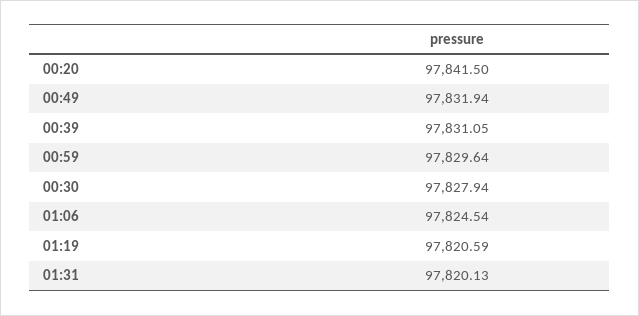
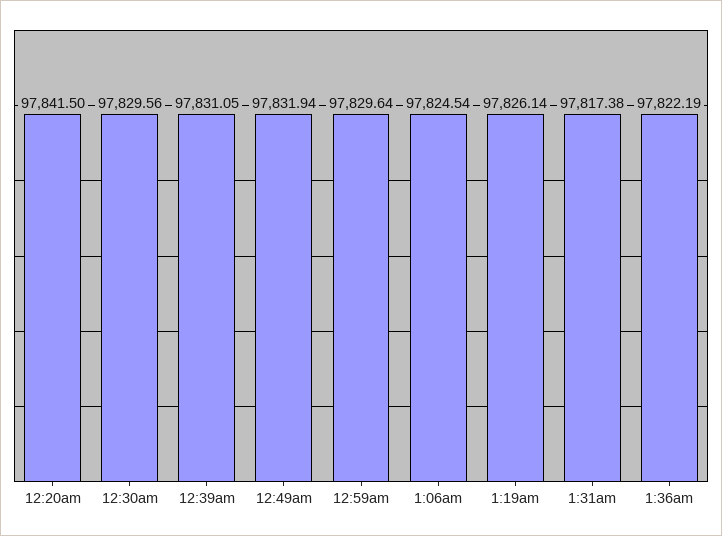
00:30: 97827.94 -> 97829.56
01:19: 97820.59 -> 97826.14
01:31: 97820.13 -> 97817.38
1:36am: none -> 97822.19

